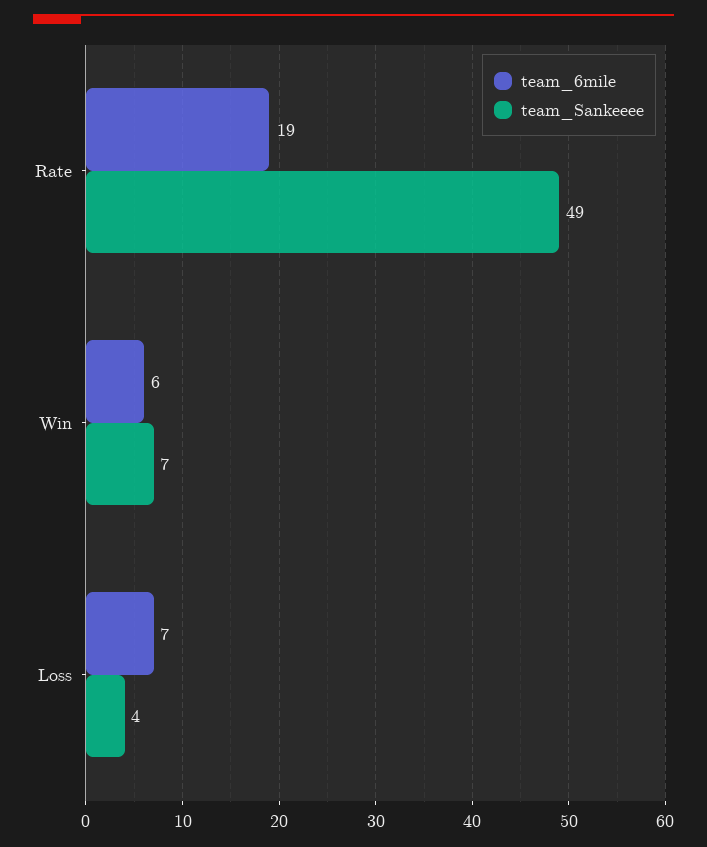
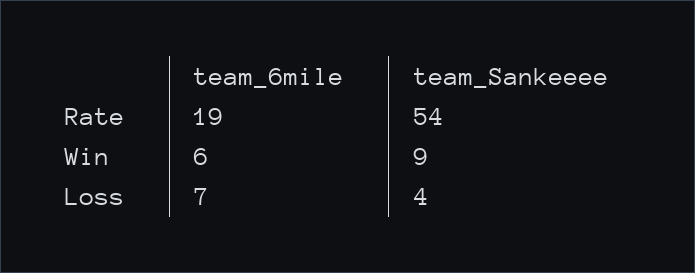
team_Sankeeee, Rate: 49 -> 54
team_Sankeeee, Win: 7 -> 9

